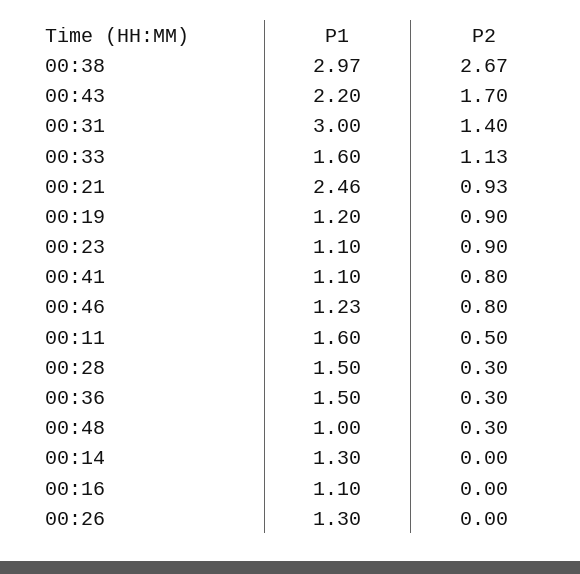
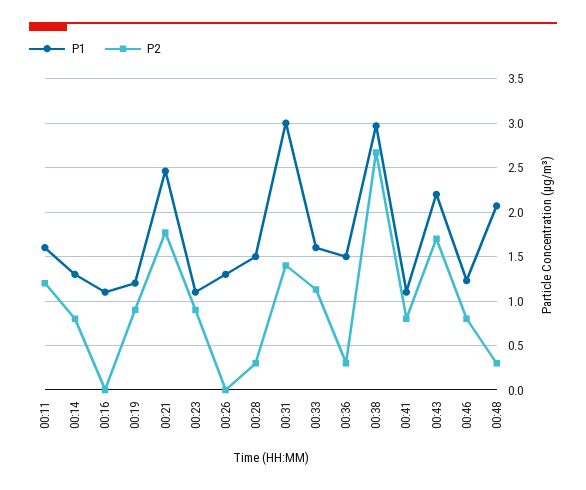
P2, 00:21: 0.93 -> 1.8
P2, 00:11: 0.5 -> 1.2
P1, 00:48: 1 -> 2.1
P2, 00:14: 0 -> 0.8

